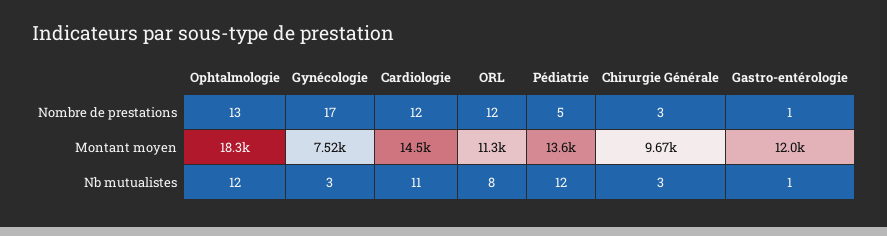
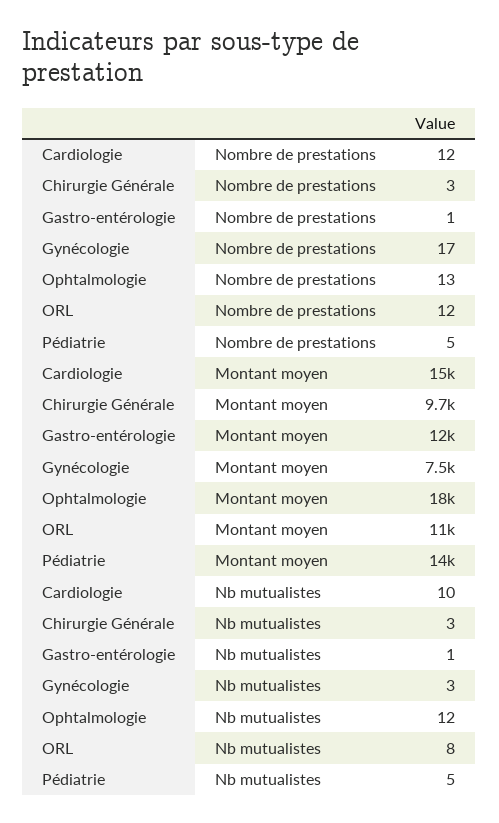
Cardiologie, Nb mutualistes: 11 -> 10
Pédiatrie, Nb mutualistes: 12 -> 5

